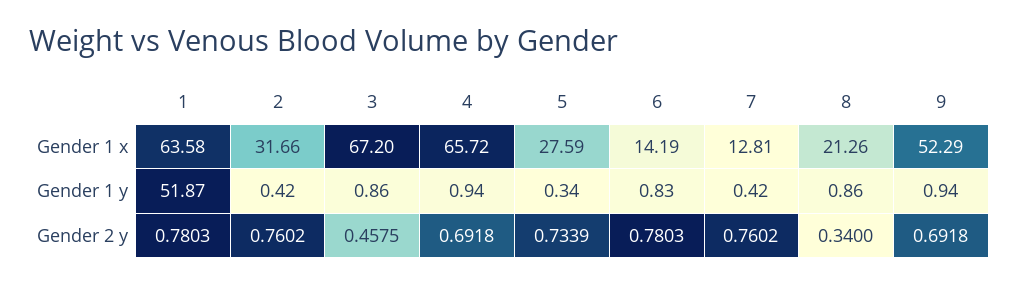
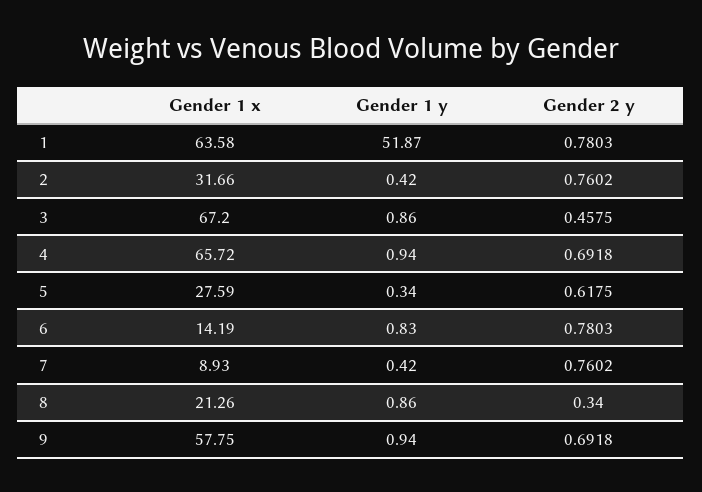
7, Gender 1 x: 12.81 -> 8.93
9, Gender 1 x: 52.29 -> 57.75
5, Gender 2 y: 0.7339 -> 0.6175

